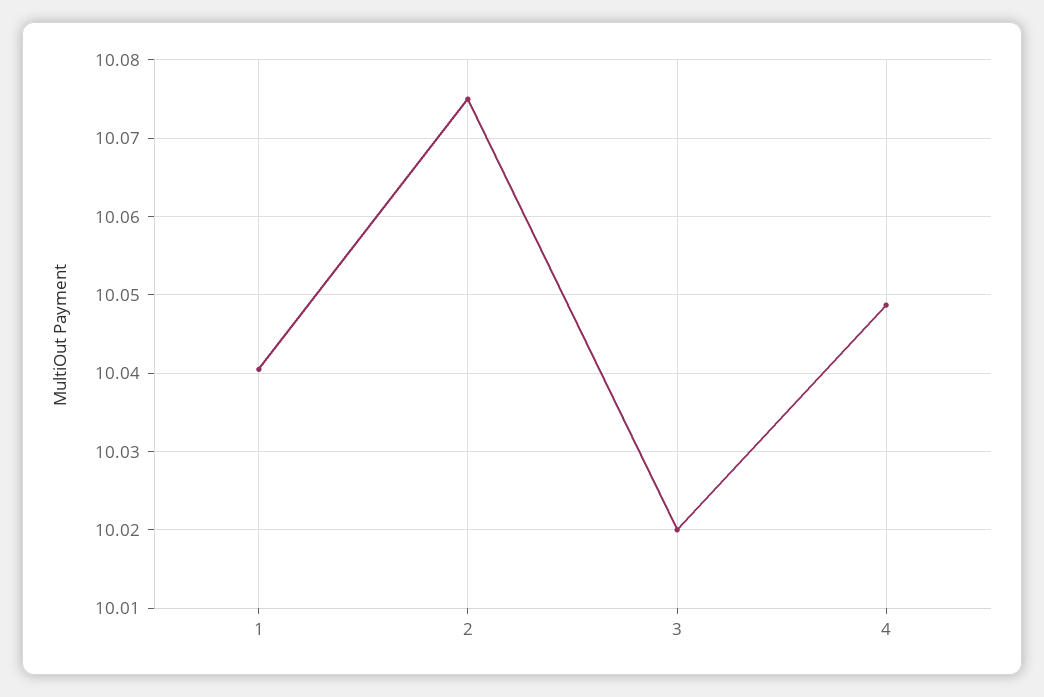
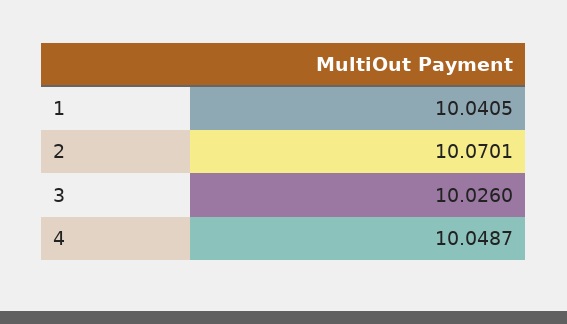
2: 10.075 -> 10.0701
3: 10.02 -> 10.026

